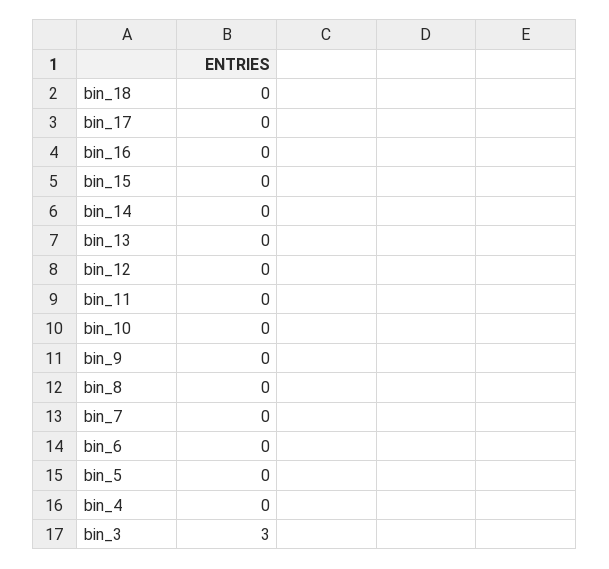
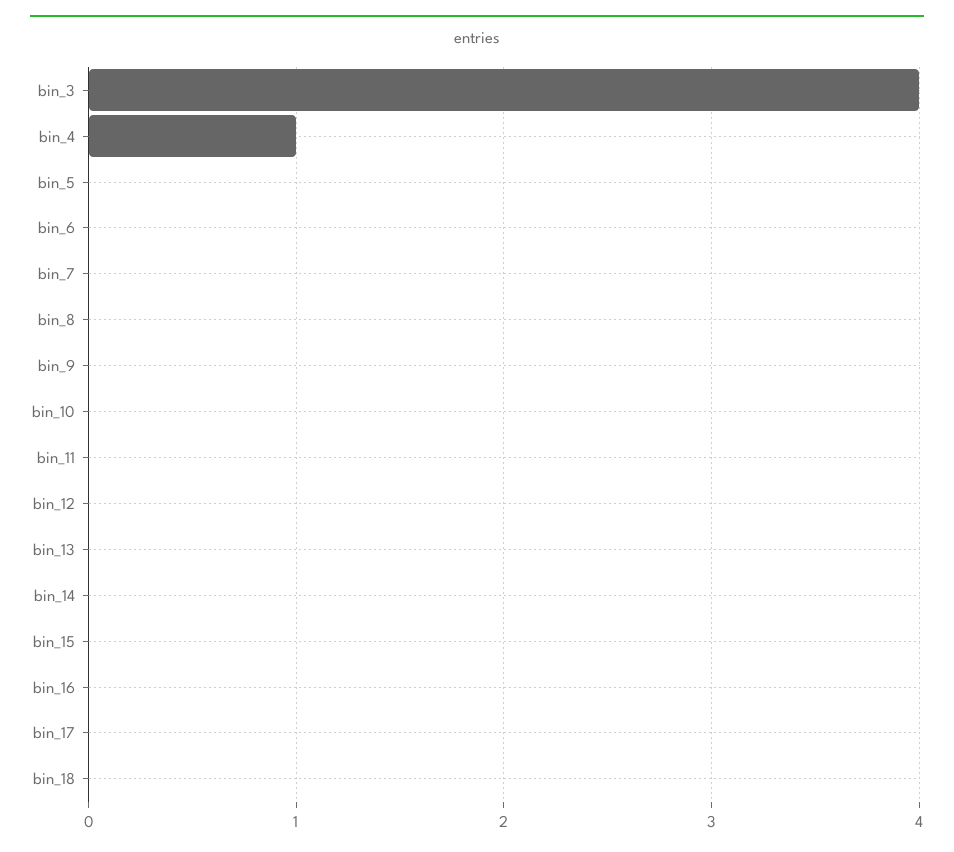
bin_4: 0 -> 1
bin_3: 3 -> 4

